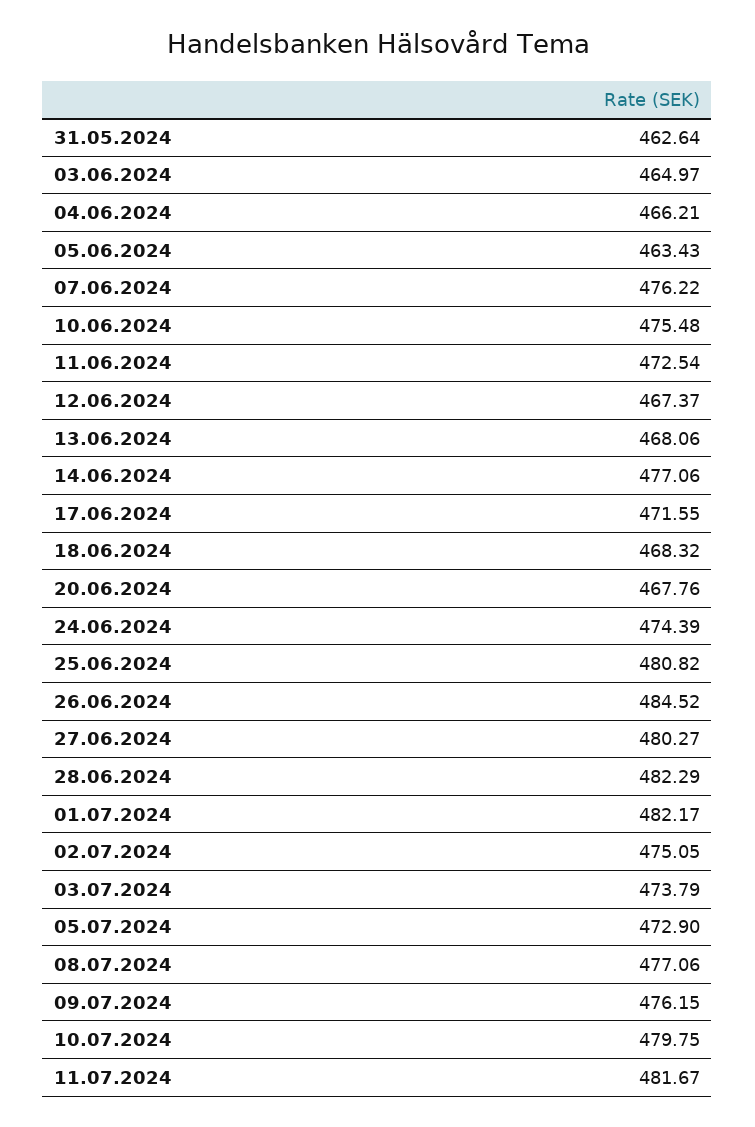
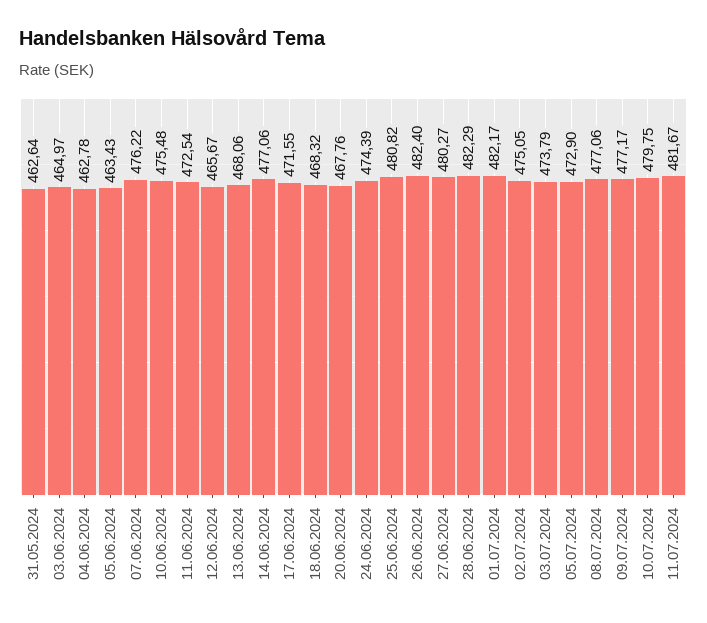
04.06.2024: 466.21 -> 462.78
12.06.2024: 467.37 -> 465.67
26.06.2024: 484.52 -> 482.4
09.07.2024: 476.15 -> 477.17

